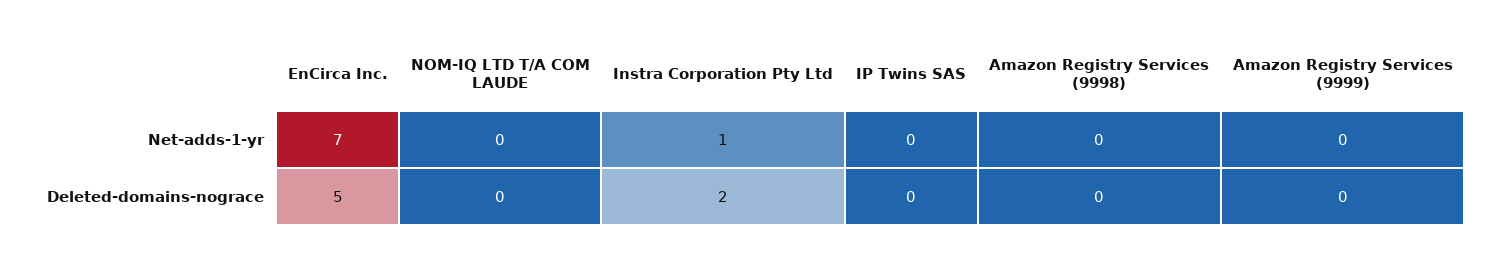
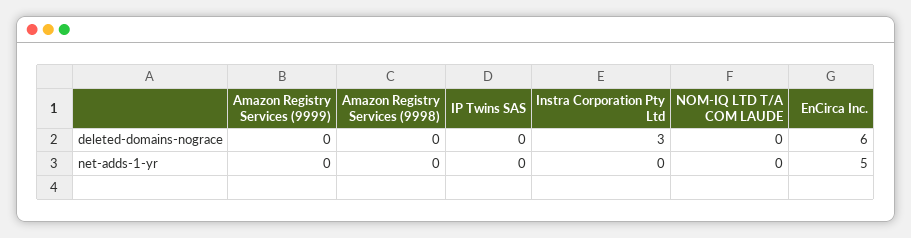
EnCirca Inc., Net-adds-1-yr: 7 -> 5
Instra Corporation Pty Ltd, Net-adds-1-yr: 1 -> 0
EnCirca Inc., Deleted-domains-nograce: 5 -> 6
Instra Corporation Pty Ltd, Deleted-domains-nograce: 2 -> 3

